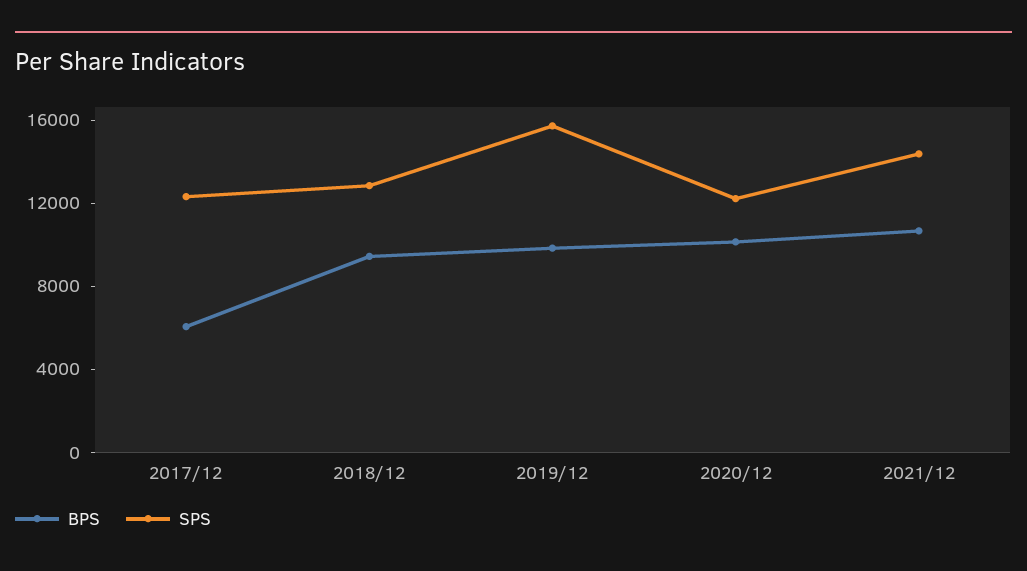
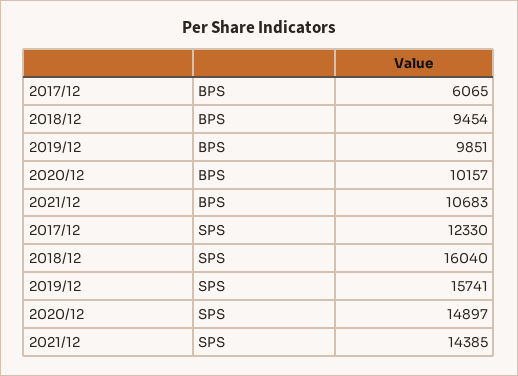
SPS, 2018/12: 13000 -> 16040
SPS, 2020/12: 12000 -> 14897

